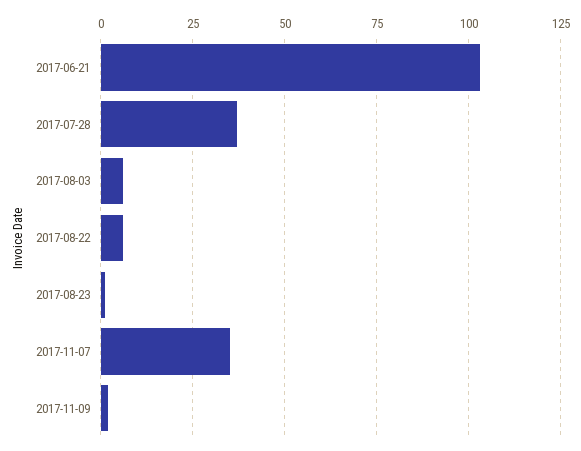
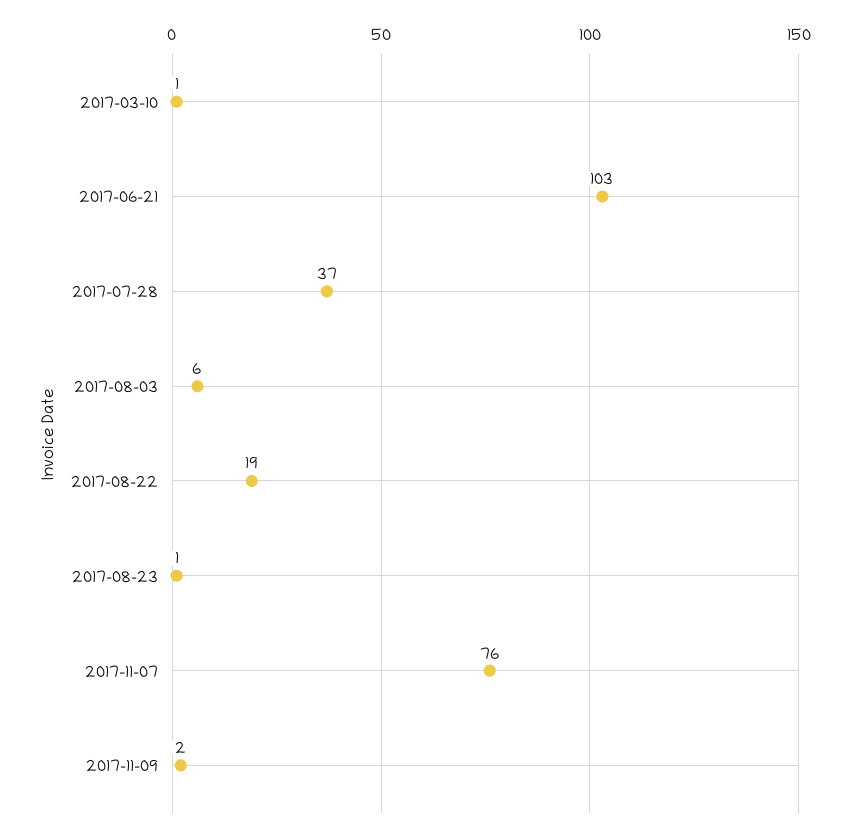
2017-08-22: 5 -> 19
2017-11-07: 35 -> 76
2017-03-10: none -> 1

